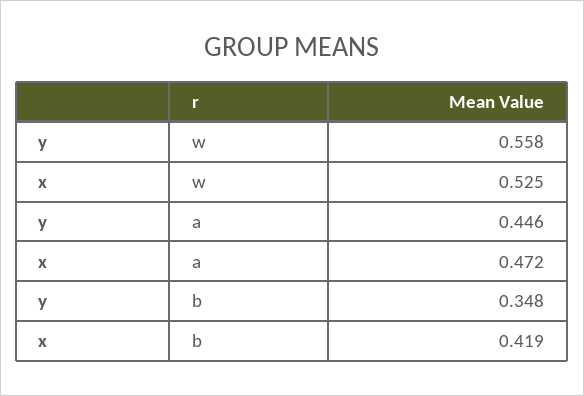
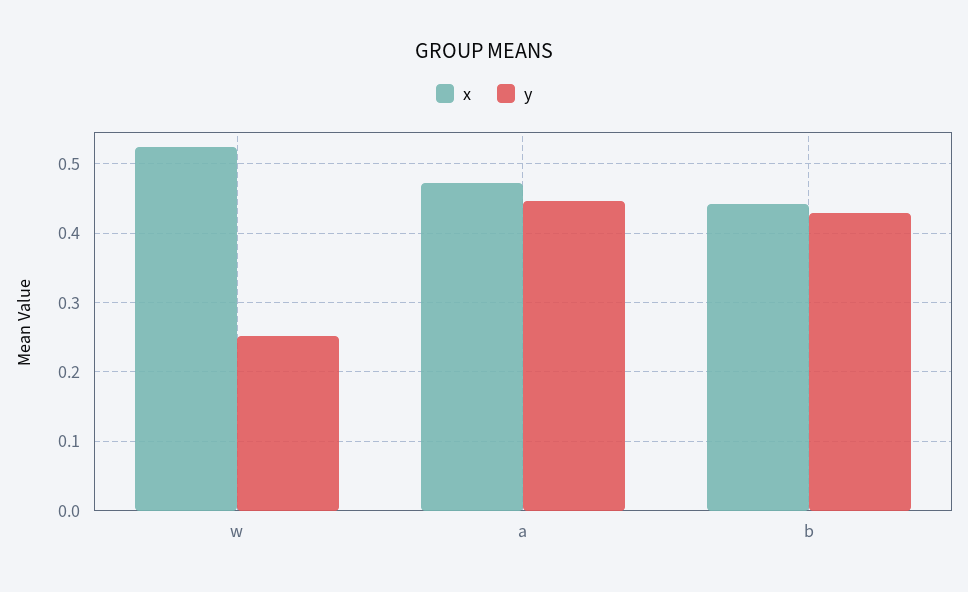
y, w: 0.558 -> 0.25
y, b: 0.348 -> 0.43
x, b: 0.419 -> 0.44

